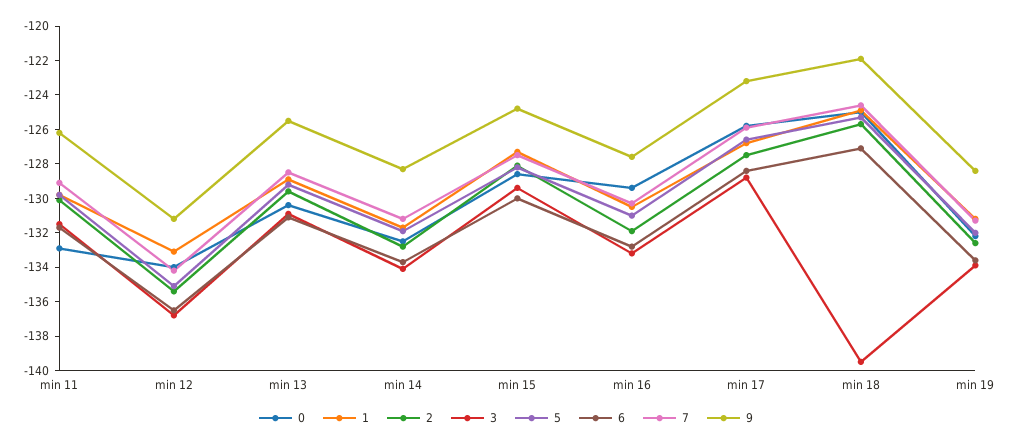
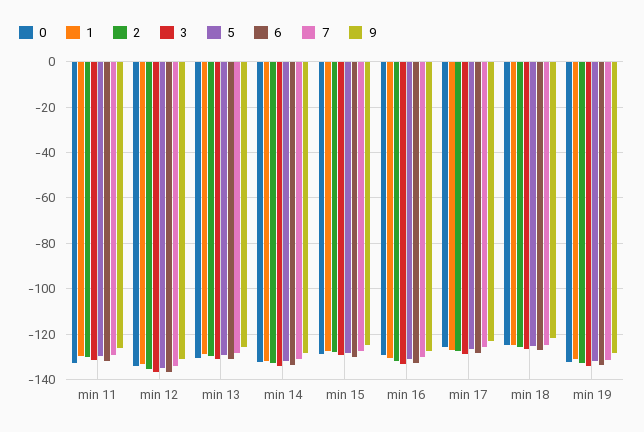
3, min 18: -139.5 -> -125

